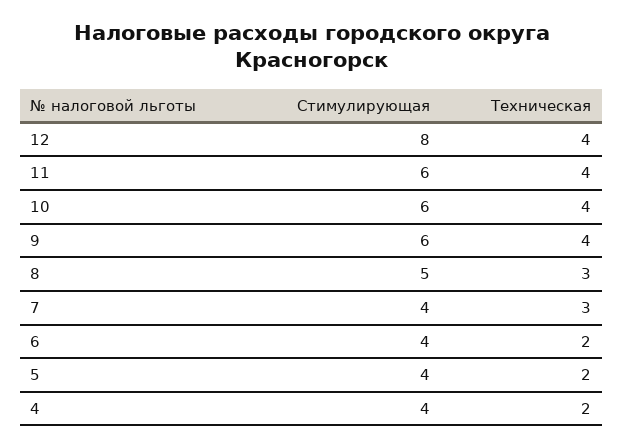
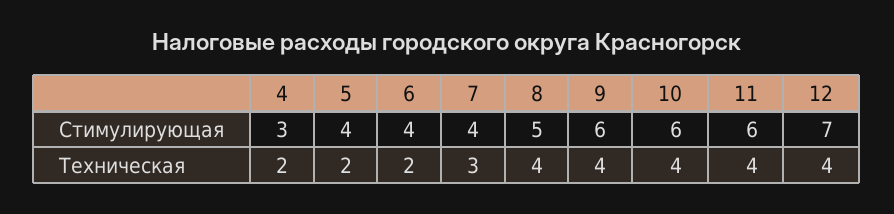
Стимулирующая, 12: 8 -> 7
Техническая, 8: 3 -> 4
Стимулирующая, 4: 4 -> 3

